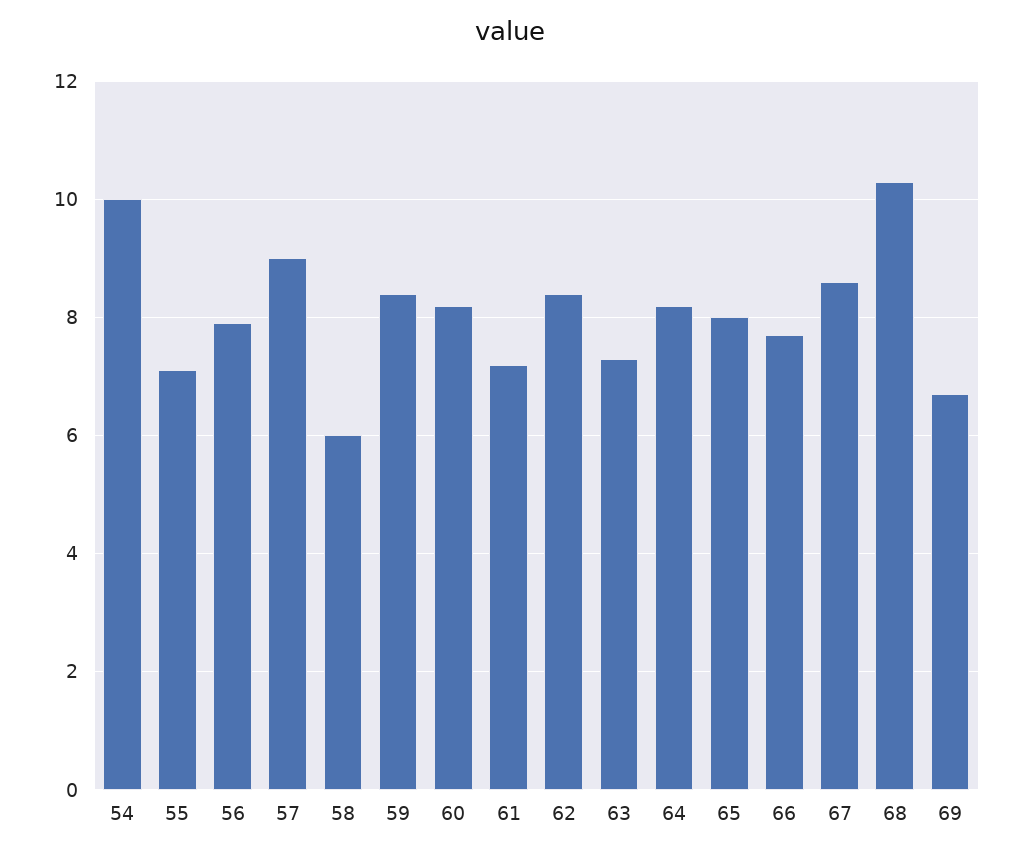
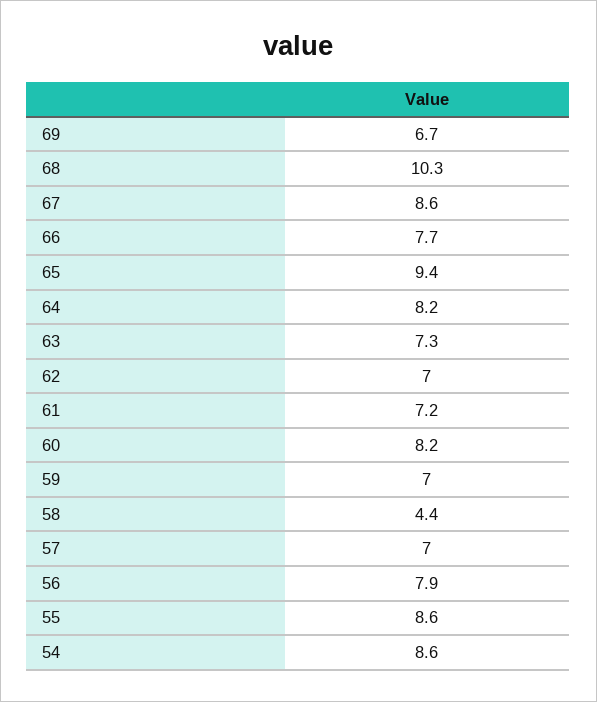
54: 10 -> 8.6
55: 7 -> 8.6
57: 9 -> 7
58: 6 -> 4.4
59: 8.5 -> 7
62: 8.5 -> 7
65: 8 -> 9.4

